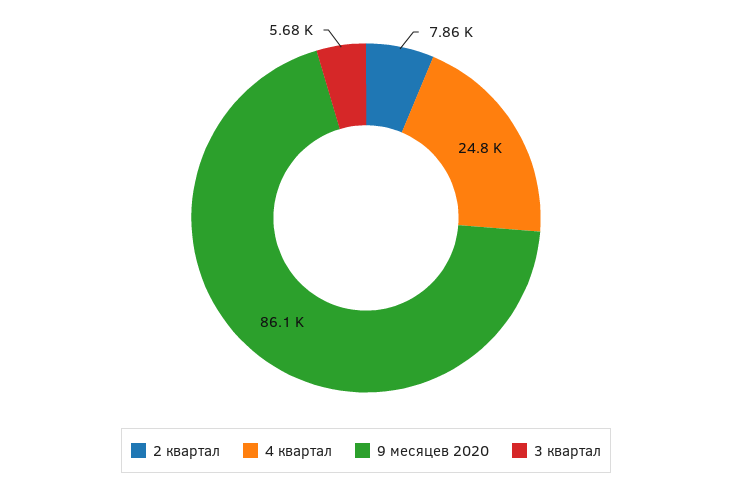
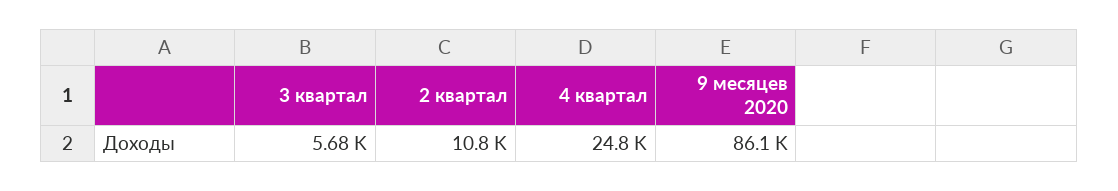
2 квартал: 7860 -> 10800

